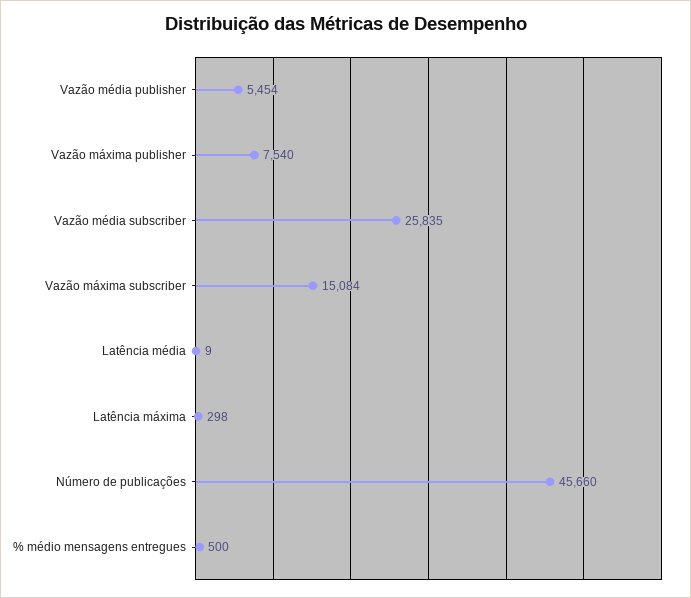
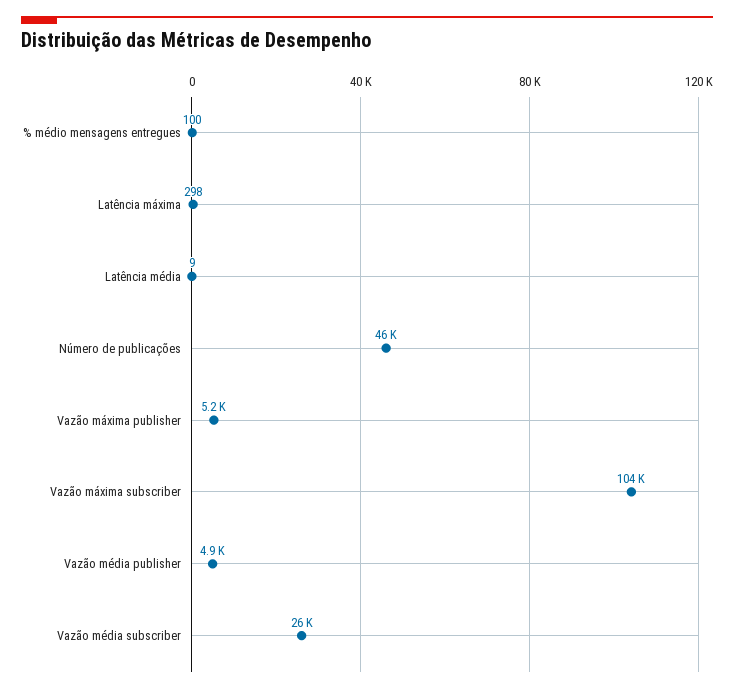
Vazão média publisher: 5454 -> 4900
Vazão máxima publisher: 7540 -> 5200
Vazão máxima subscriber: 15084 -> 104000
% médio mensagens entregues: 500 -> 100

